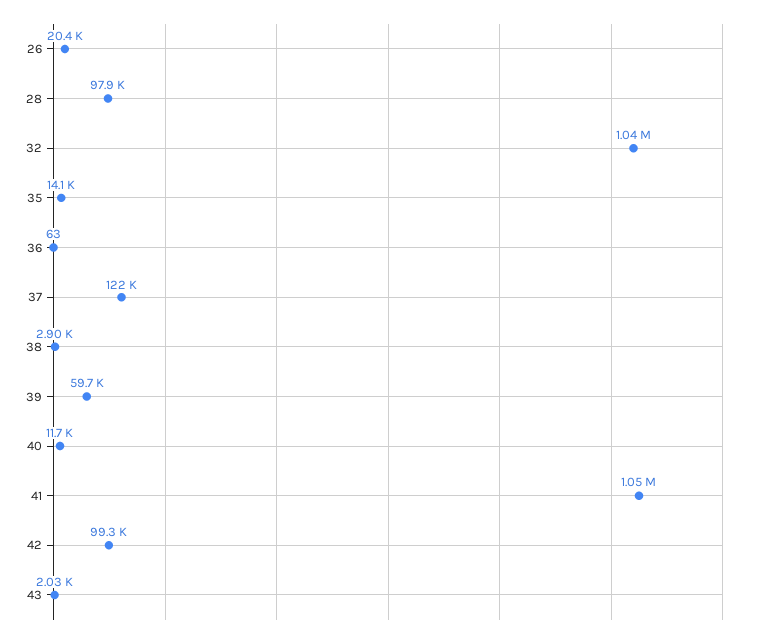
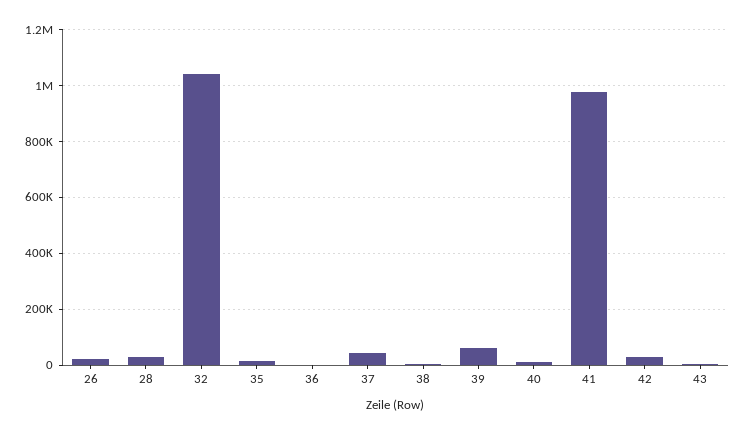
28: 97900 -> 25000
37: 122000 -> 50000
41: 1050000 -> 975000
42: 99300 -> 25000

